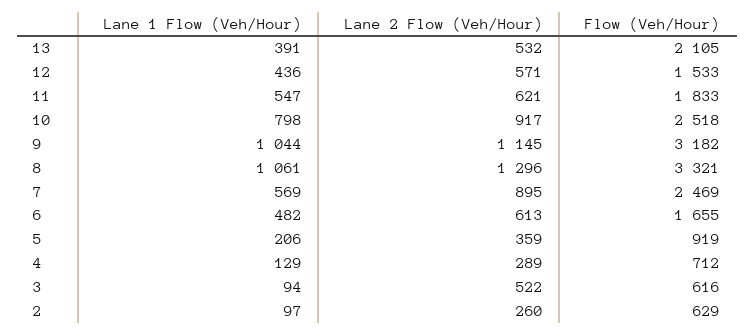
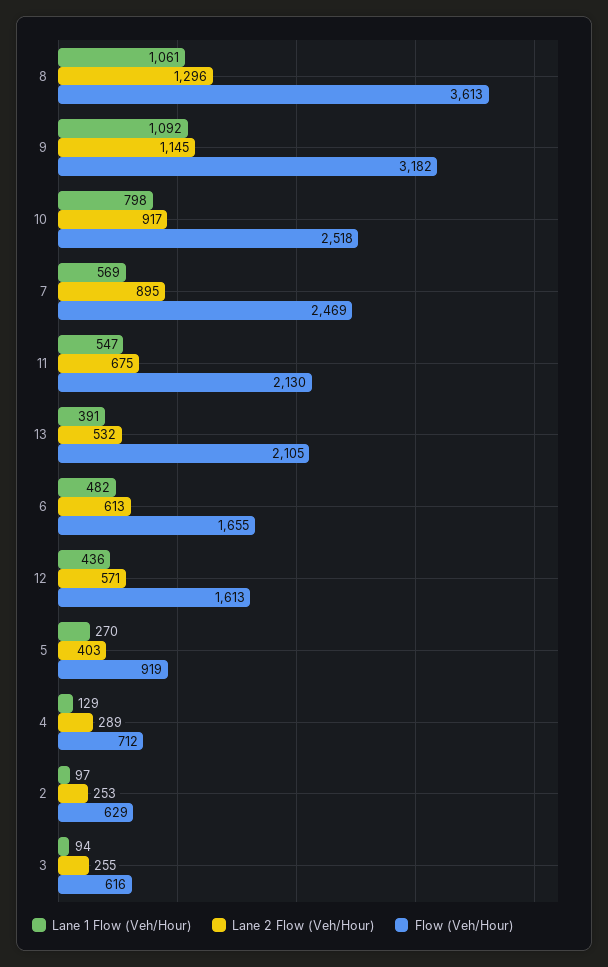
Flow (Veh/Hour), 12: 1533 -> 1613
Lane 2 Flow (Veh/Hour), 11: 621 -> 675
Flow (Veh/Hour), 11: 1833 -> 2130
Lane 1 Flow (Veh/Hour), 9: 1044 -> 1092
Flow (Veh/Hour), 8: 3321 -> 3613
Lane 1 Flow (Veh/Hour), 5: 206 -> 270
Lane 2 Flow (Veh/Hour), 5: 359 -> 403
Lane 2 Flow (Veh/Hour), 3: 522 -> 255
Lane 2 Flow (Veh/Hour), 2: 260 -> 253

